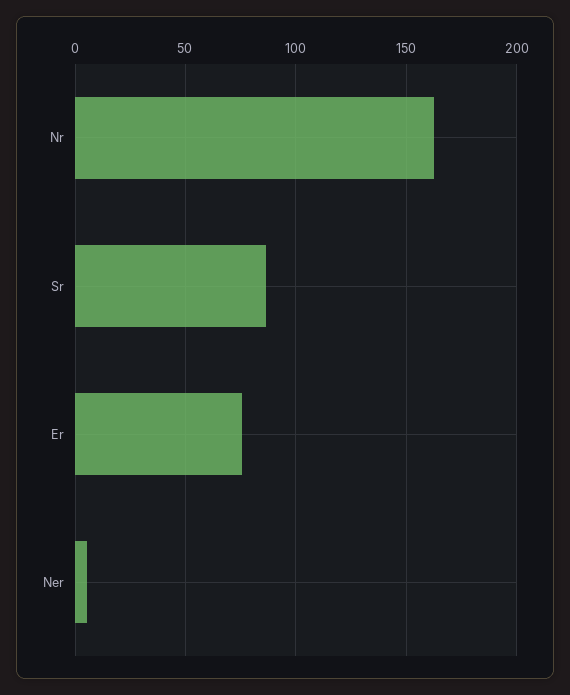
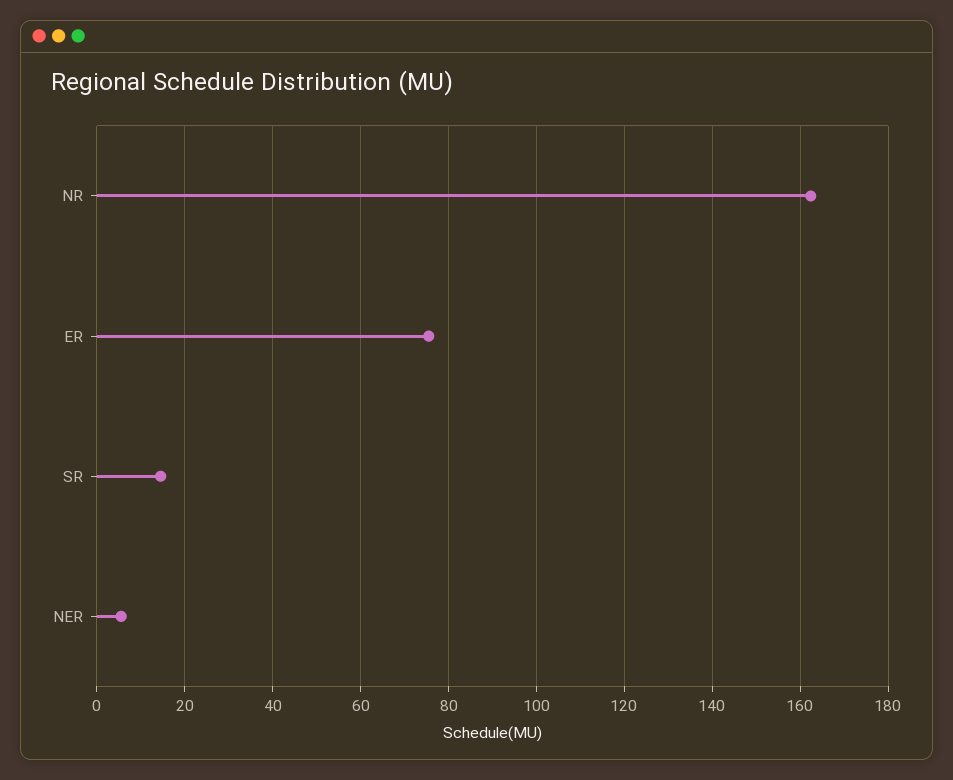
Sr: 85 -> 14

